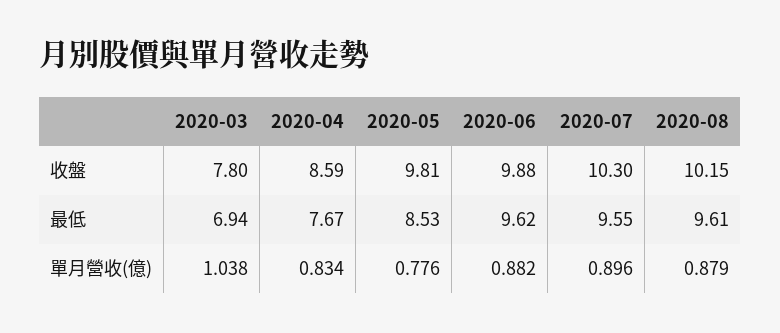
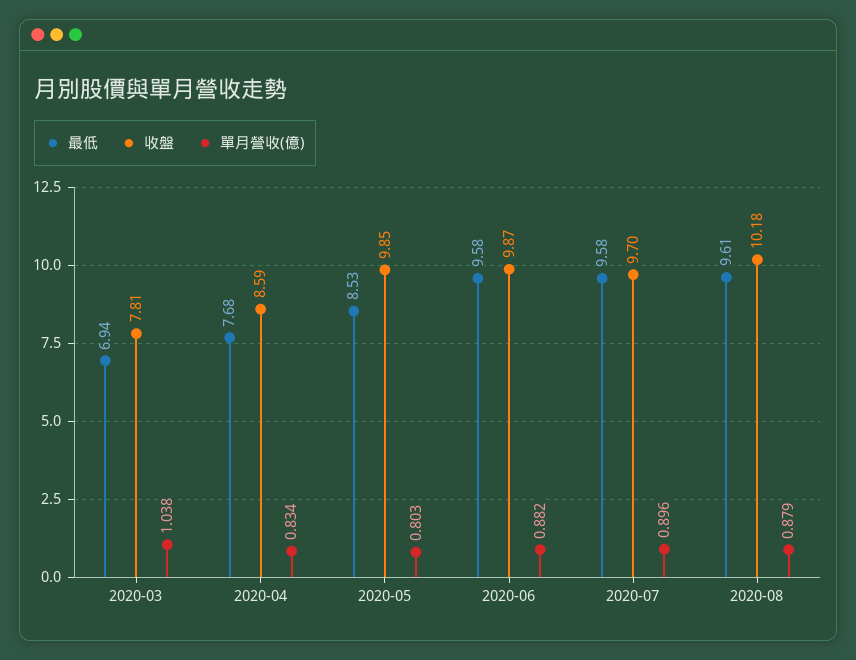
收盤, 2020-03: 7.8 -> 7.81
收盤, 2020-05: 9.81 -> 9.85
收盤, 2020-06: 9.88 -> 9.87
收盤, 2020-07: 10.3 -> 9.7
收盤, 2020-08: 10.15 -> 10.18
最低, 2020-04: 7.67 -> 7.68
最低, 2020-06: 9.62 -> 9.58
最低, 2020-07: 9.55 -> 9.58
單月營收(億), 2020-05: 0.776 -> 0.803

